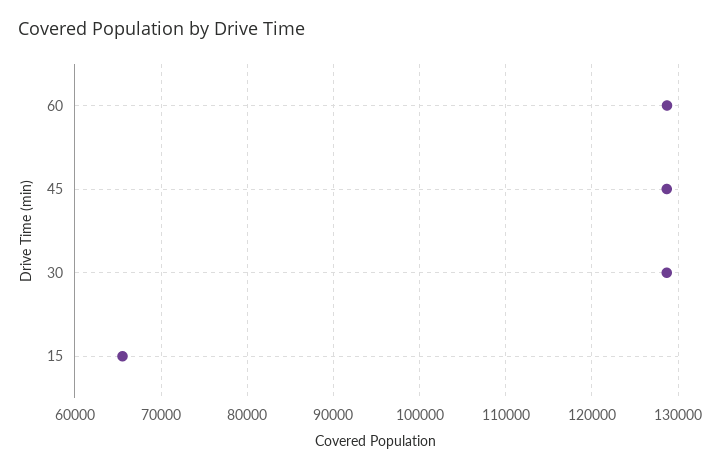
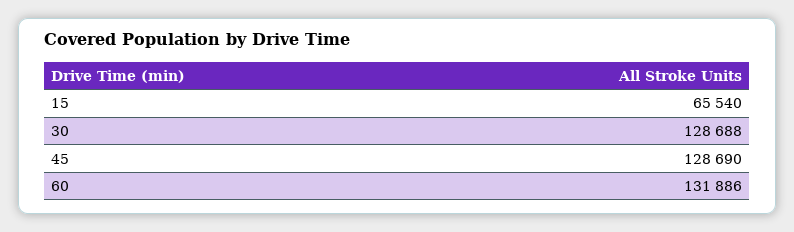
60: 129000 -> 131886

